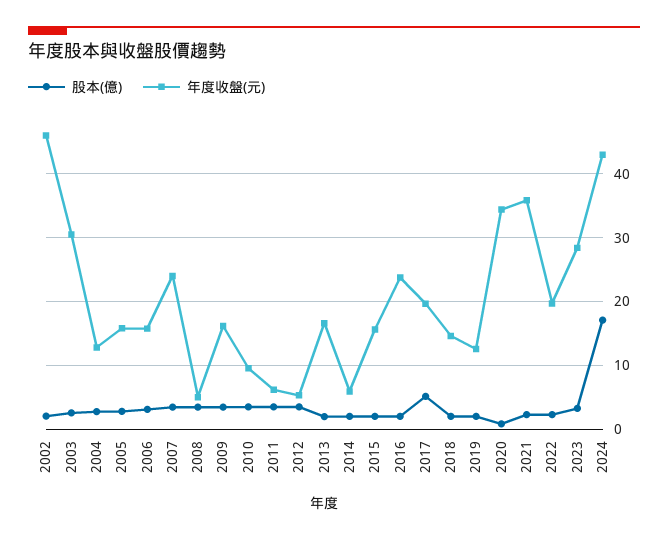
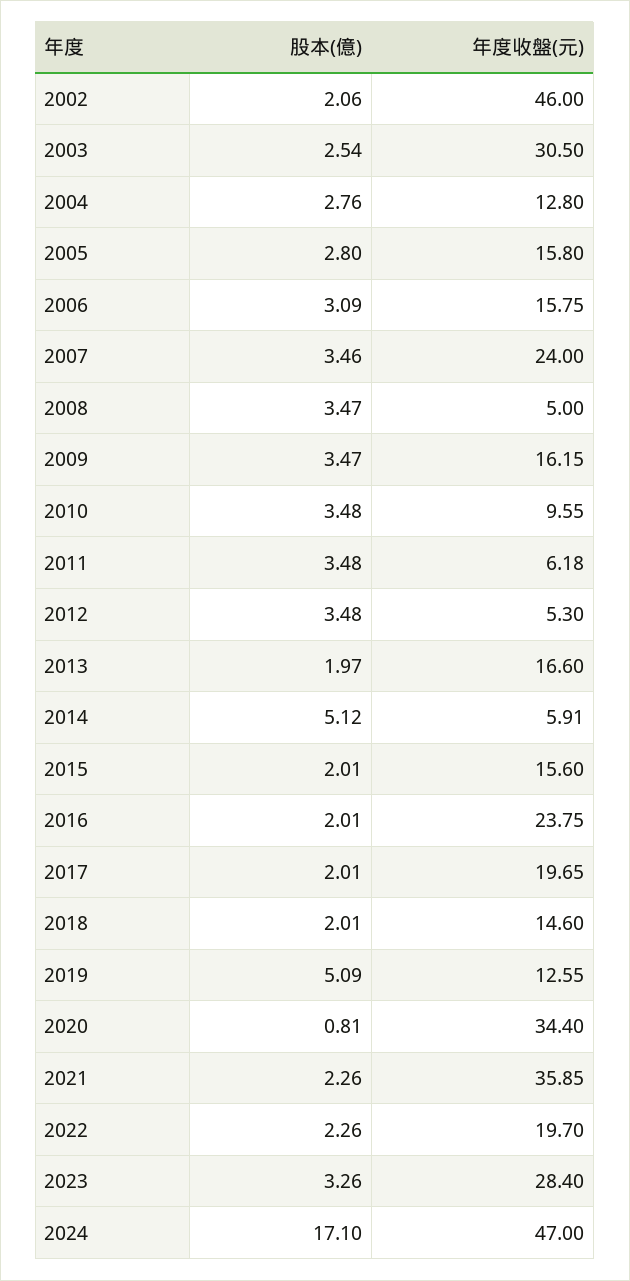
股本(億), 2014: 2 -> 5.12
股本(億), 2017: 5 -> 2.01
股本(億), 2019: 2 -> 5.09
年度收盤(元), 2024: 43 -> 47

